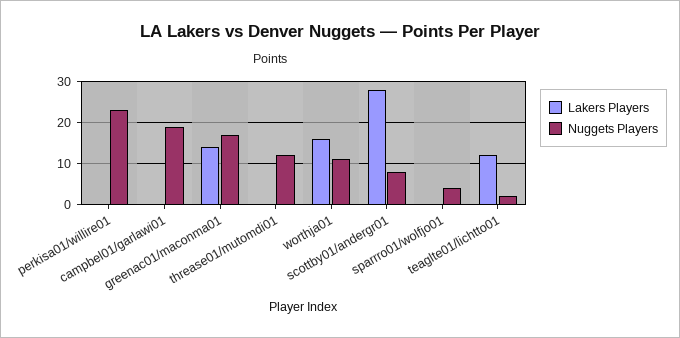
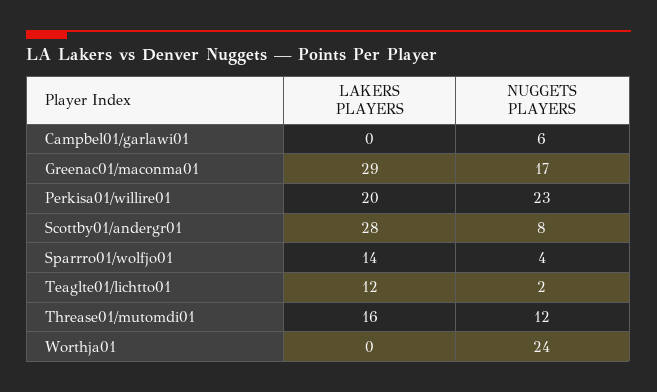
Lakers Players, perkisa01/willire01: 0 -> 20
Nuggets Players, campbel01/garlawi01: 20 -> 6
Lakers Players, greenac01/maconma01: 15 -> 29
Lakers Players, threase01/mutomdi01: 0 -> 16
Lakers Players, worthja01: 15 -> 0
Nuggets Players, worthja01: 10 -> 24
Lakers Players, sparrro01/wolfjo01: 0 -> 14

